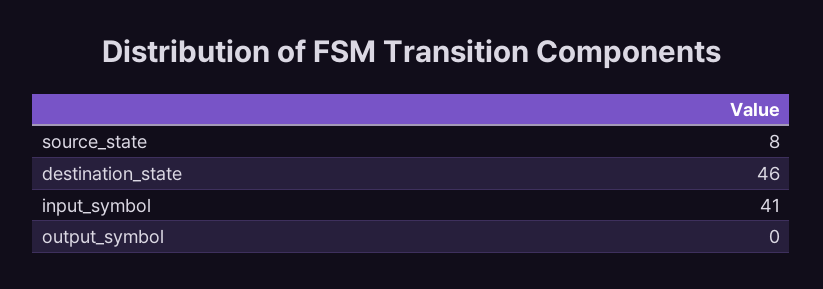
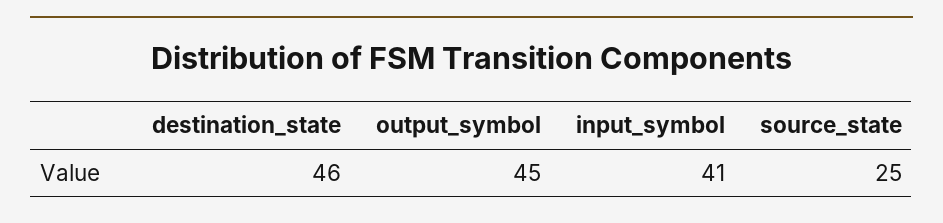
source_state: 8 -> 25
output_symbol: 0 -> 45

